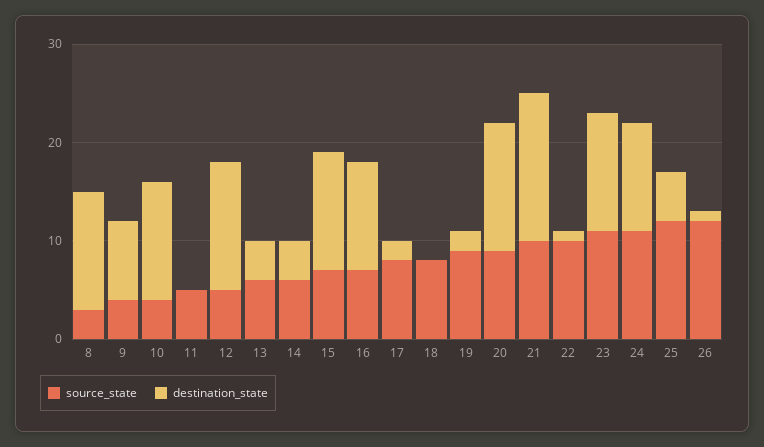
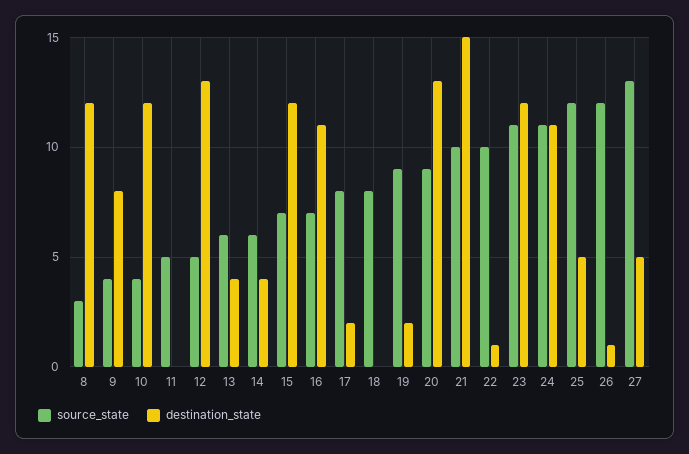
source_state, 27: none -> 13
destination_state, 27: none -> 5

